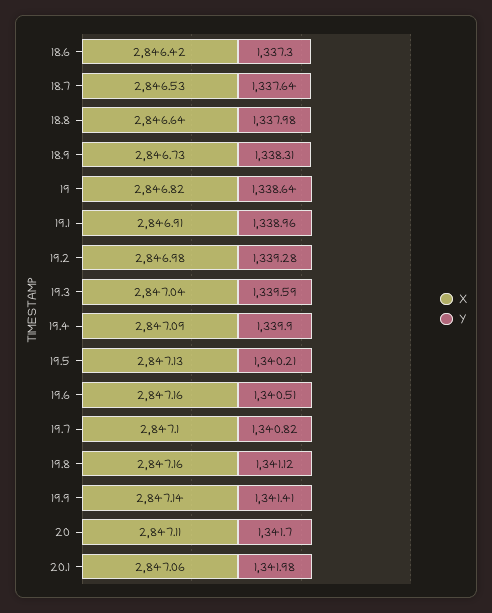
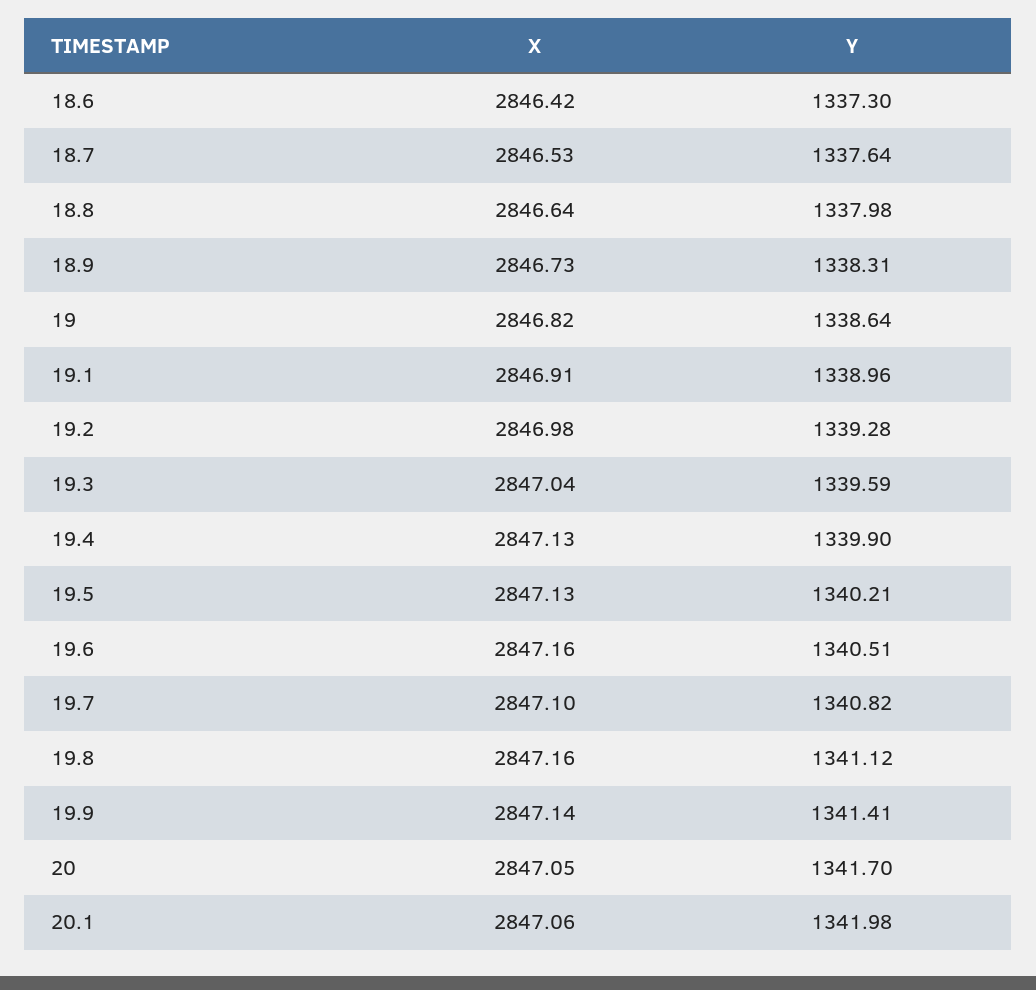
X, 19.4: 2847.09 -> 2847.13
X, 20: 2847.11 -> 2847.05

